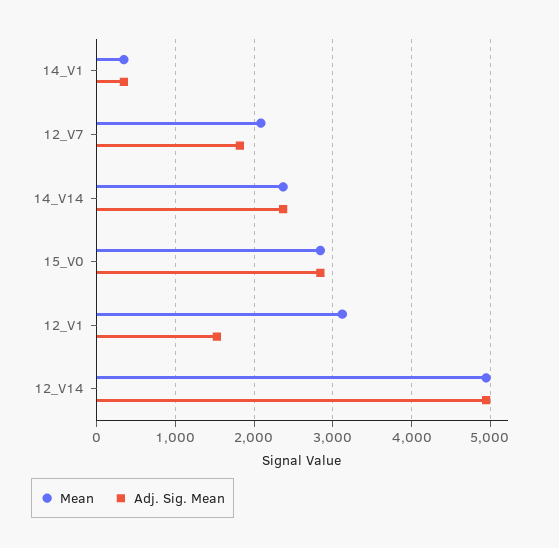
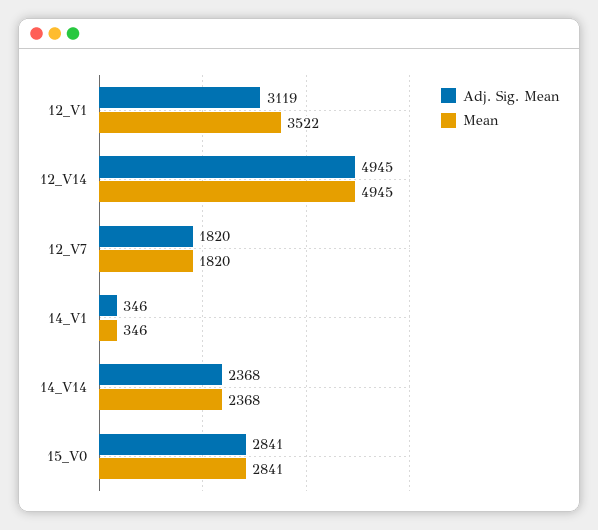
Mean, 12_V7: 2100 -> 1820
Mean, 12_V1: 3100 -> 3522
Adj. Sig. Mean, 12_V1: 1500 -> 3119

